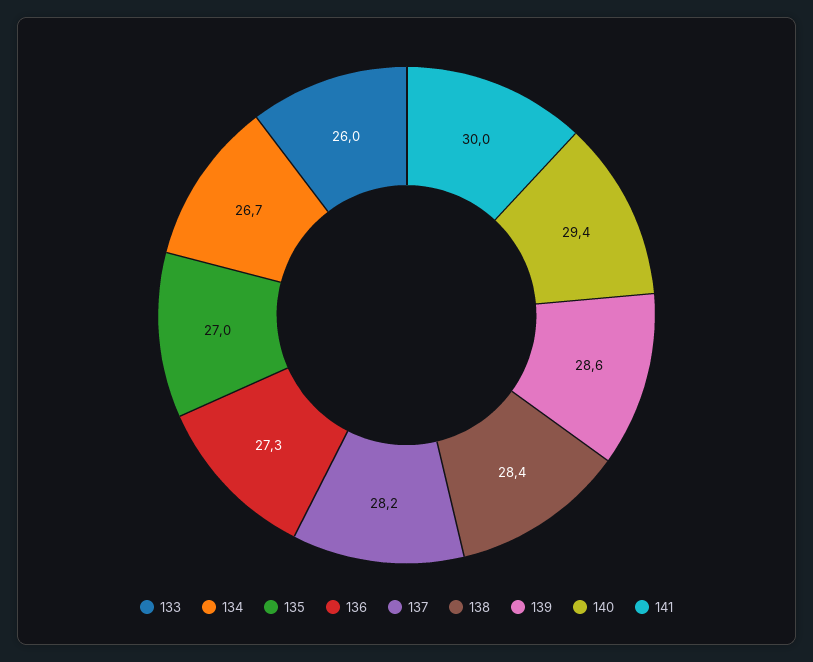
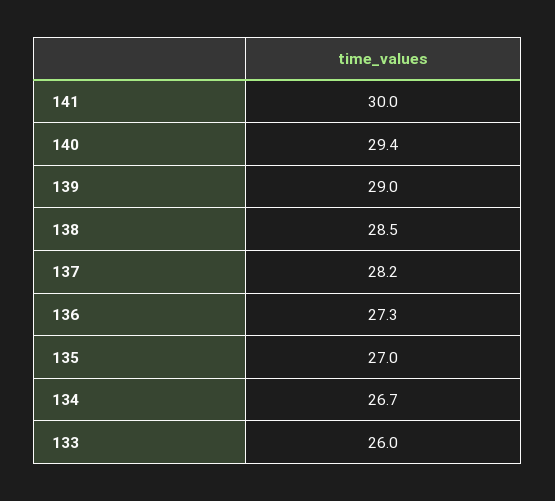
138: 28.4 -> 28.5
139: 28.6 -> 29

